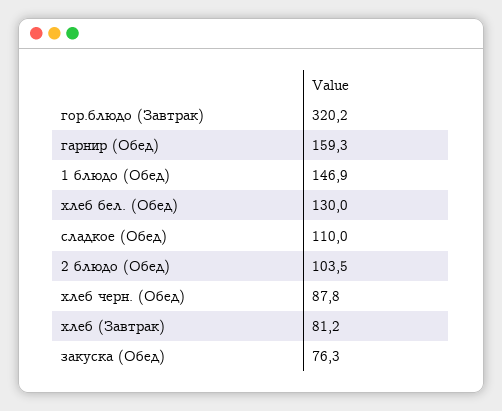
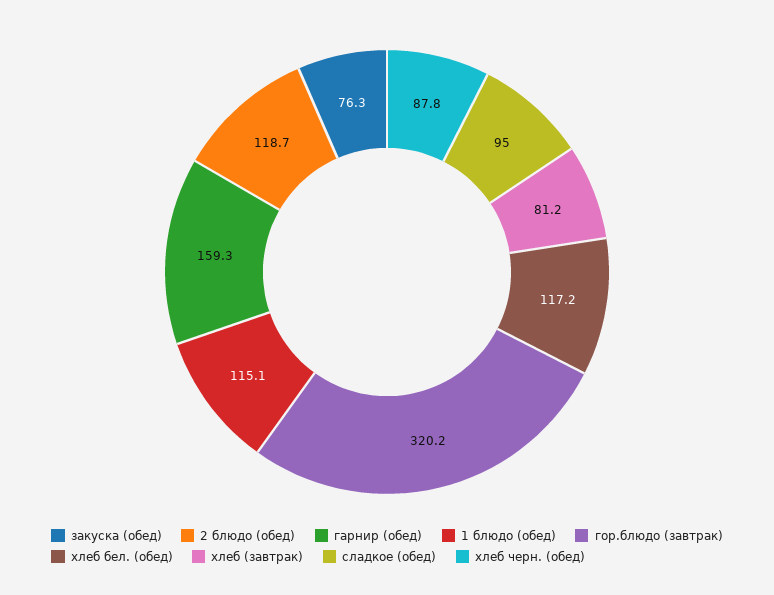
1 блюдо (Обед): 146.9 -> 115.1
хлеб бел. (Обед): 130 -> 117.2
сладкое (Обед): 110 -> 95
2 блюдо (Обед): 103.5 -> 118.7

